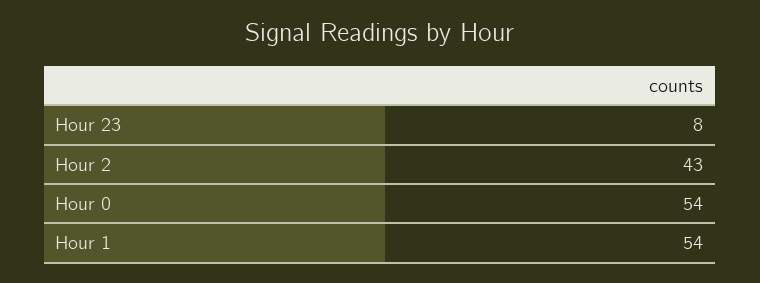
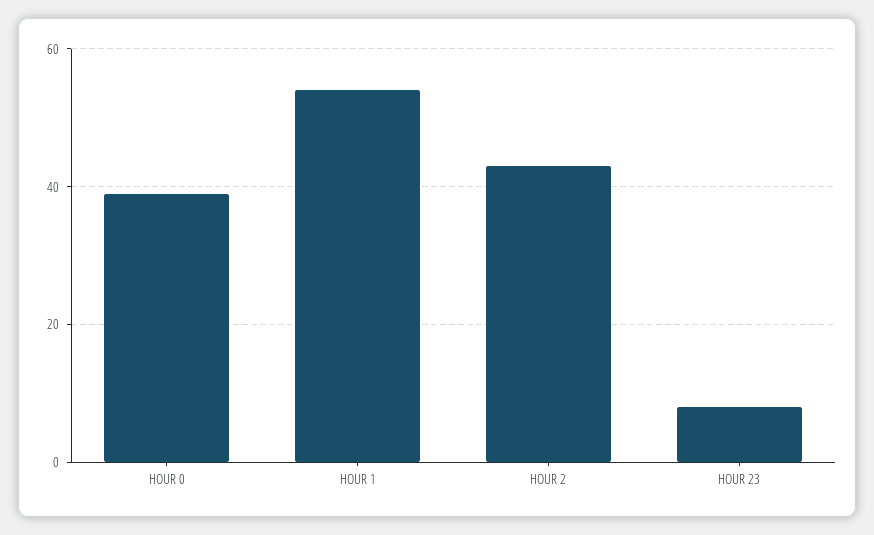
Hour 0: 54 -> 40

